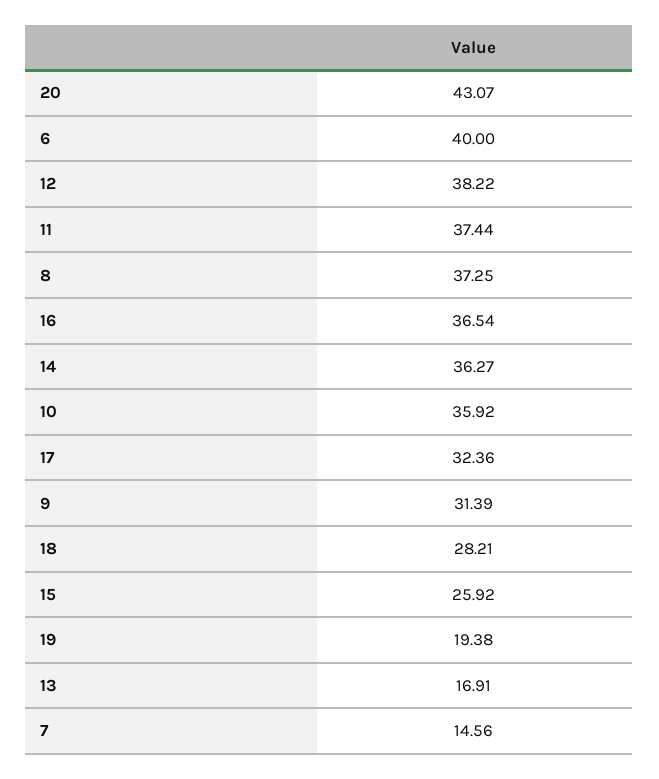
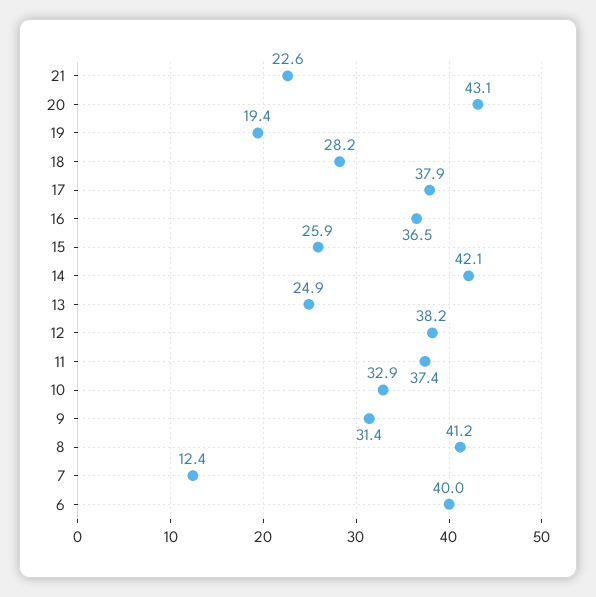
8: 37.25 -> 41.2
14: 36.27 -> 42.1
10: 35.92 -> 32.9
17: 32.36 -> 37.9
13: 16.91 -> 24.9
7: 14.56 -> 12.4
21: none -> 22.6

